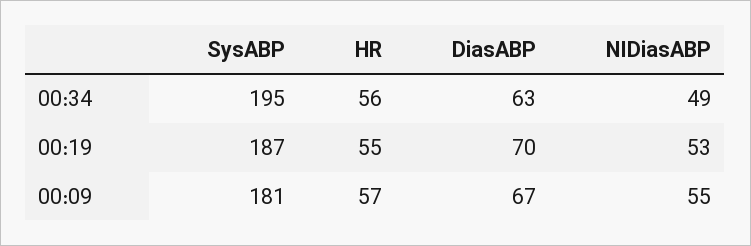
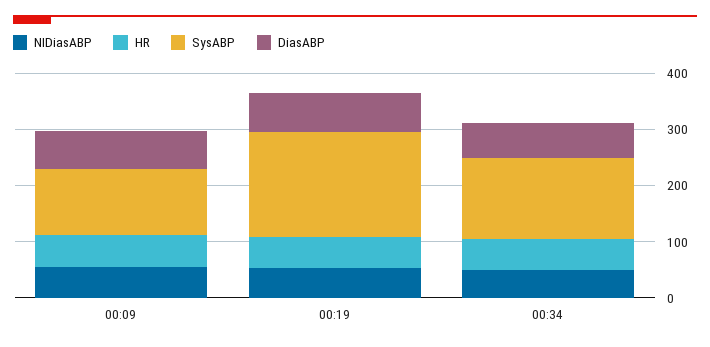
SysABP, 00:34: 195 -> 140
SysABP, 00:09: 181 -> 120

